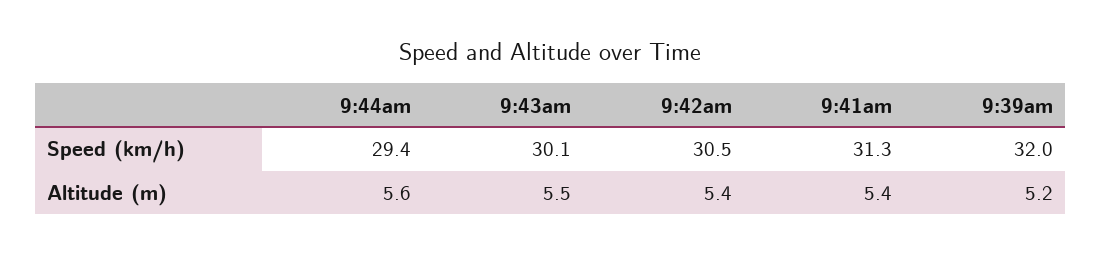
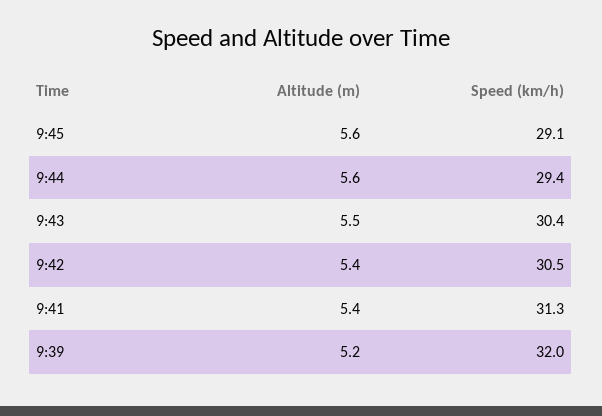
9:43am, Speed (km/h): 30.1 -> 30.4
9:45, Altitude (m): none -> 5.6
9:45, Speed (km/h): none -> 29.1

